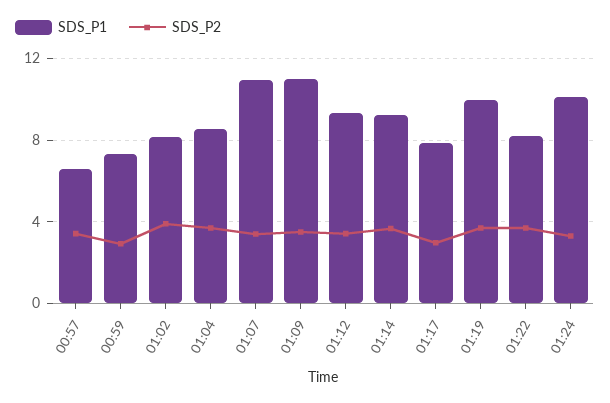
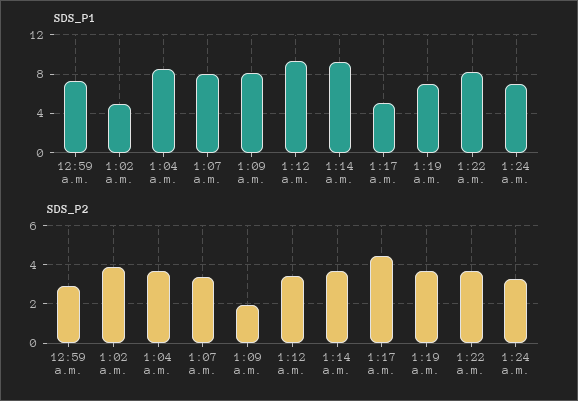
SDS_P1, 00:57: 6.5 -> none
SDS_P2, 00:57: 3.5 -> none
SDS_P1, 01:02: 8 -> 5
SDS_P1, 01:07: 11 -> 8
SDS_P1, 01:09: 11 -> 8
SDS_P2, 01:09: 3.5 -> 2
SDS_P1, 01:17: 8 -> 5
SDS_P2, 01:17: 3 -> 4.5
SDS_P1, 01:19: 10 -> 7
SDS_P1, 01:24: 10 -> 7

